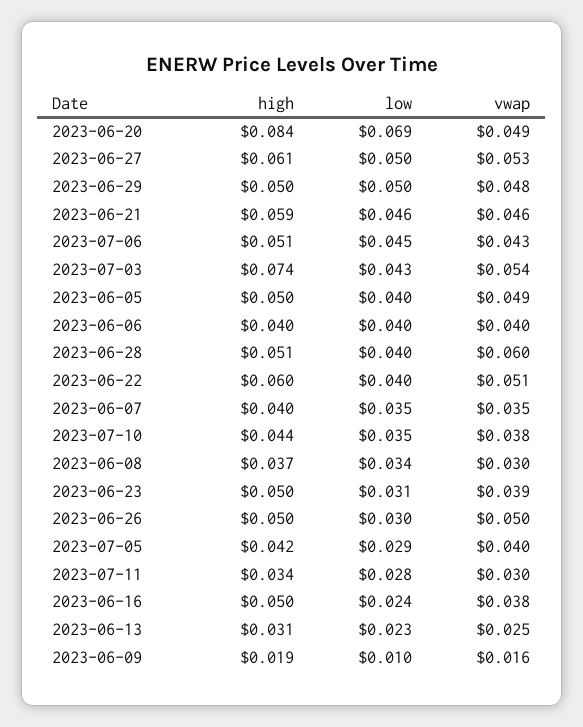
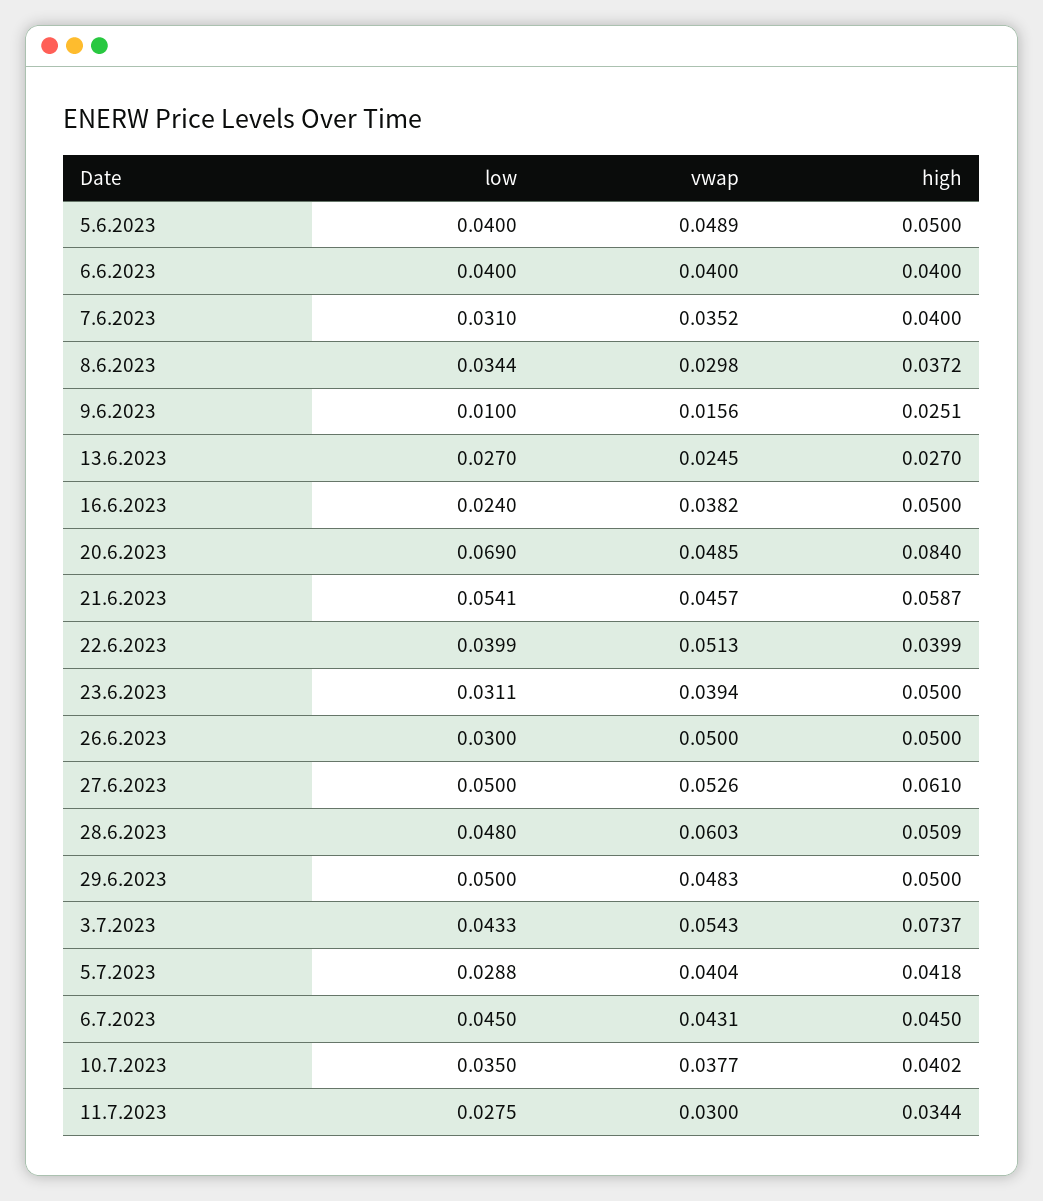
low, 2023-06-21: 0.046 -> 0.0541
high, 2023-07-06: 0.051 -> 0.045
low, 2023-06-28: 0.04 -> 0.048
high, 2023-06-22: 0.06 -> 0.0399
low, 2023-06-07: 0.035 -> 0.031
high, 2023-07-10: 0.044 -> 0.0402
high, 2023-06-13: 0.031 -> 0.027
low, 2023-06-13: 0.023 -> 0.027
high, 2023-06-09: 0.019 -> 0.0251

